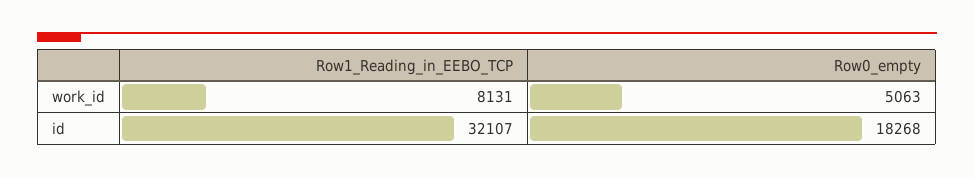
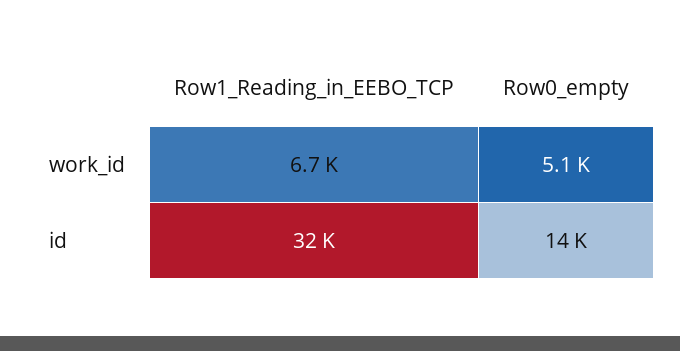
Row1_Reading_in_EEBO_TCP, work_id: 8131 -> 6700
Row0_empty, id: 18268 -> 14000

